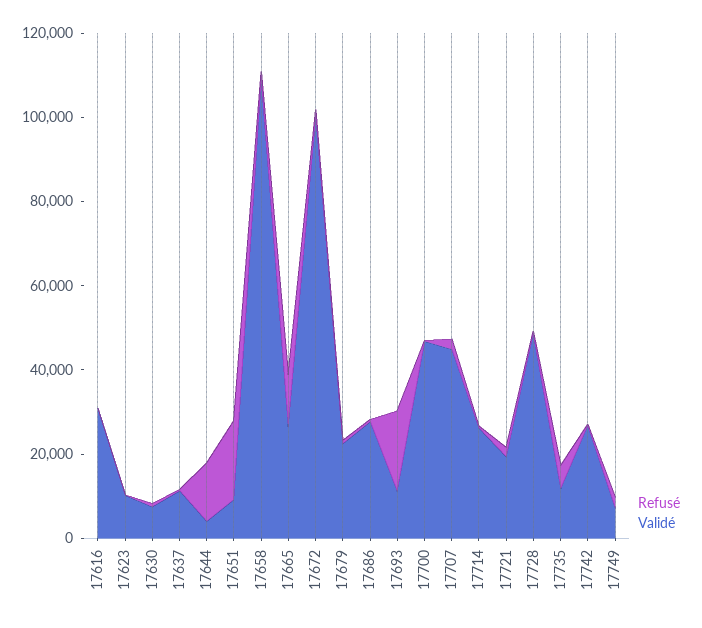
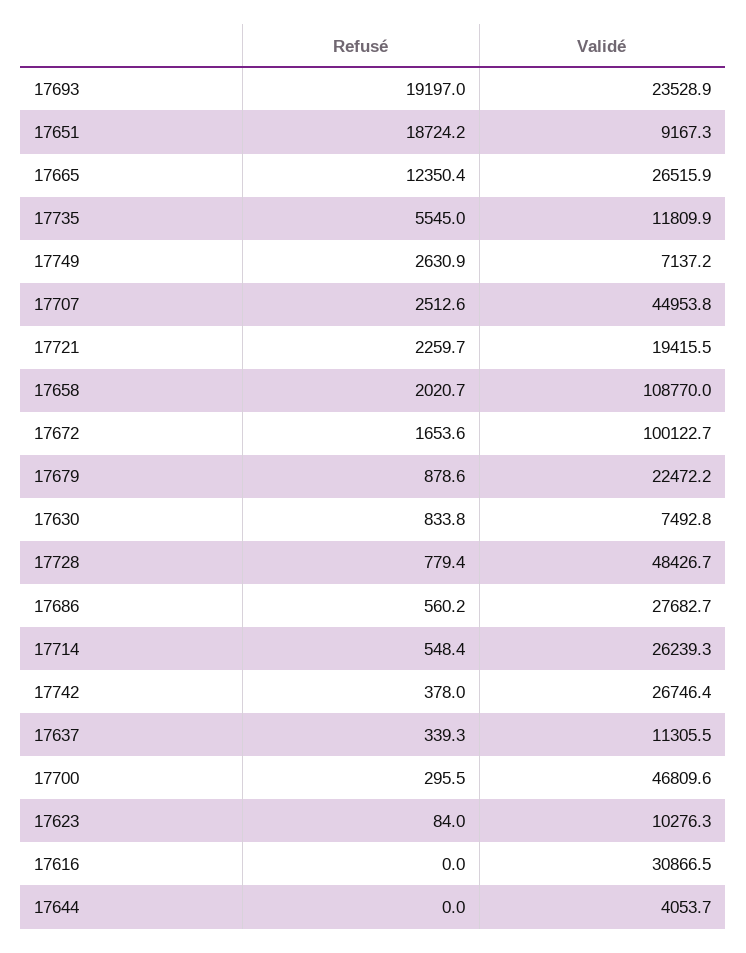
Refusé, 17644: 15000 -> 0
Validé, 17693: 10000 -> 23528.9

